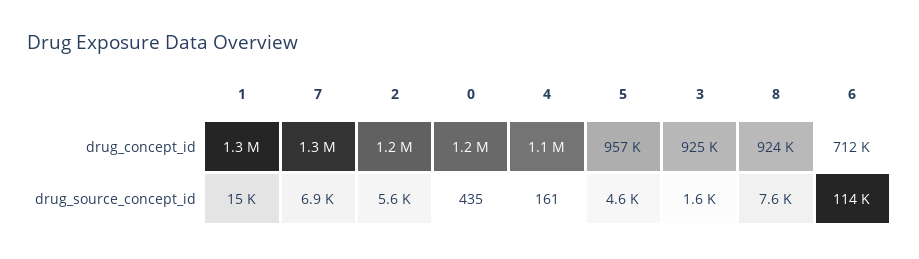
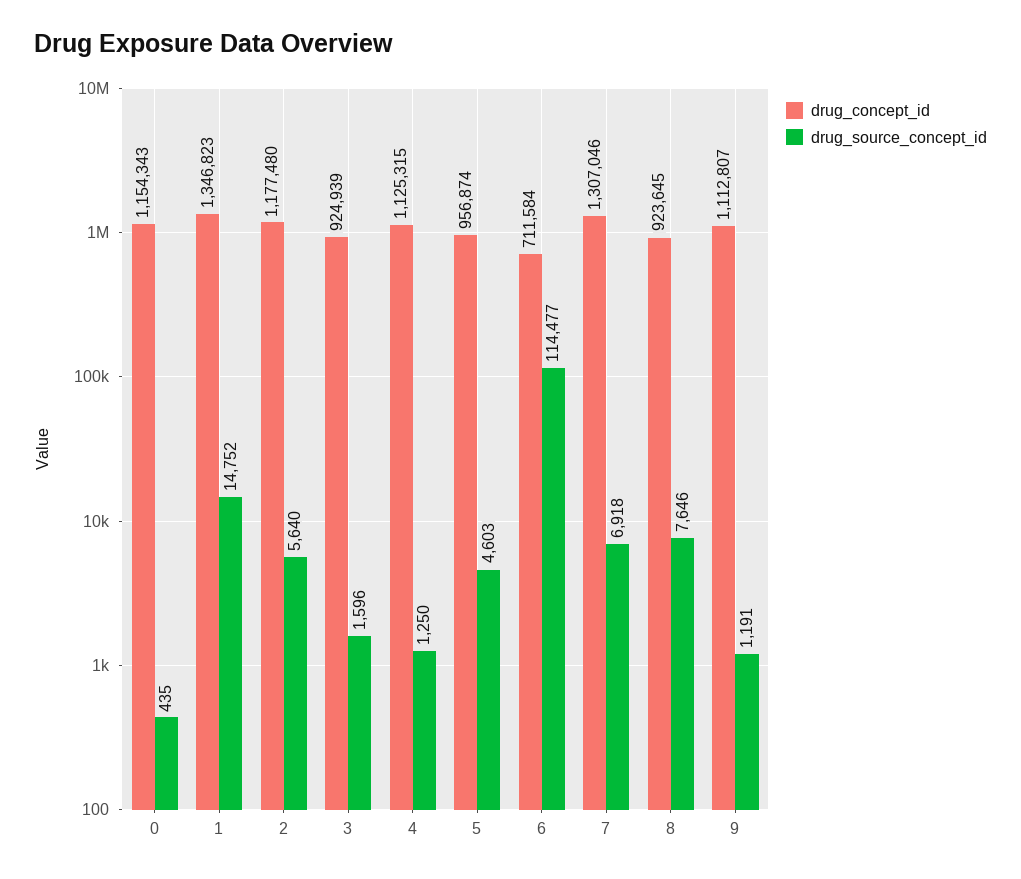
drug_source_concept_id, 4: 161 -> 1250
drug_concept_id, 9: none -> 1112807
drug_source_concept_id, 9: none -> 1191

